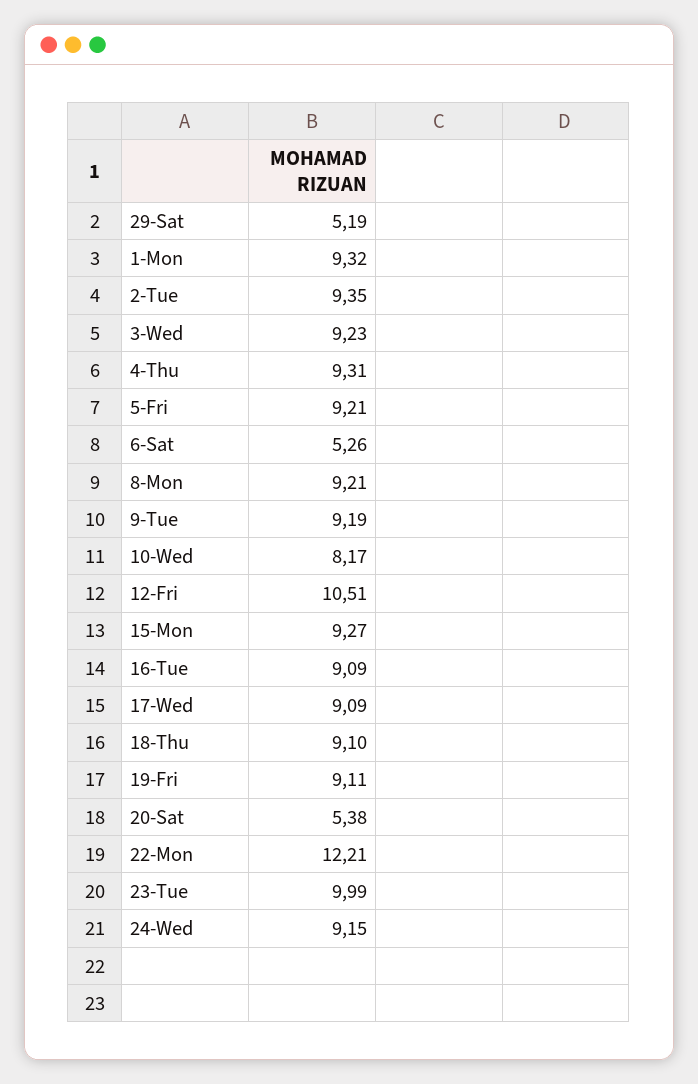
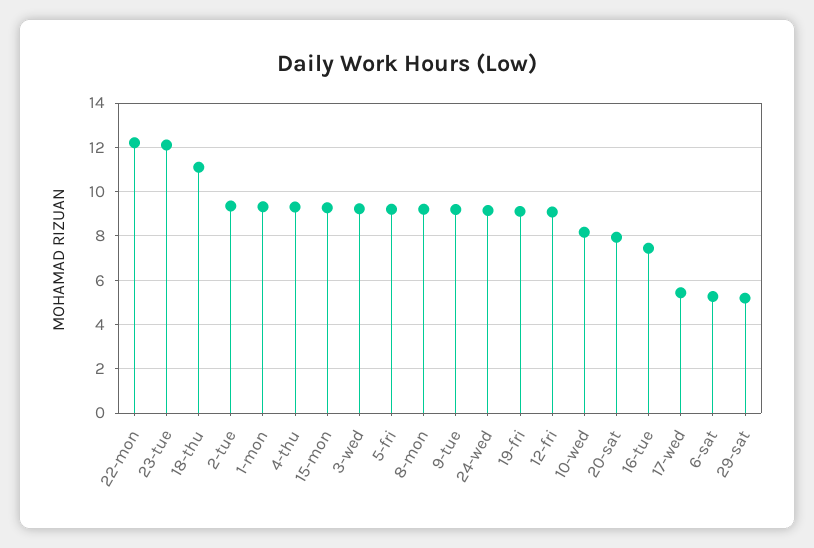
12-Fri: 10.51 -> 9
16-Tue: 9.09 -> 7.5
17-Wed: 9.09 -> 5.5
18-Thu: 9.1 -> 11
20-Sat: 5.38 -> 8
23-Tue: 9.99 -> 12

